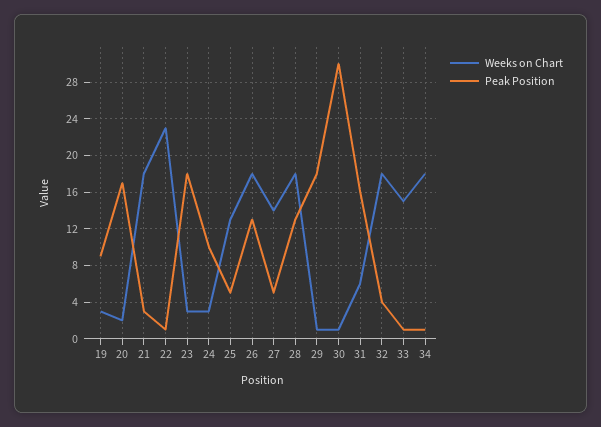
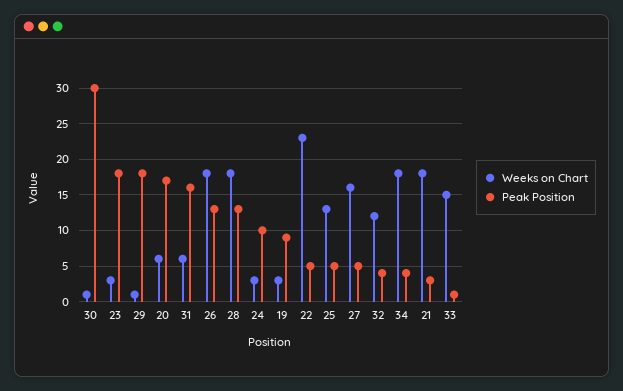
Weeks on Chart, 20: 2 -> 6
Peak Position, 22: 1 -> 5
Weeks on Chart, 27: 14 -> 16
Weeks on Chart, 32: 18 -> 12
Peak Position, 34: 1 -> 4

